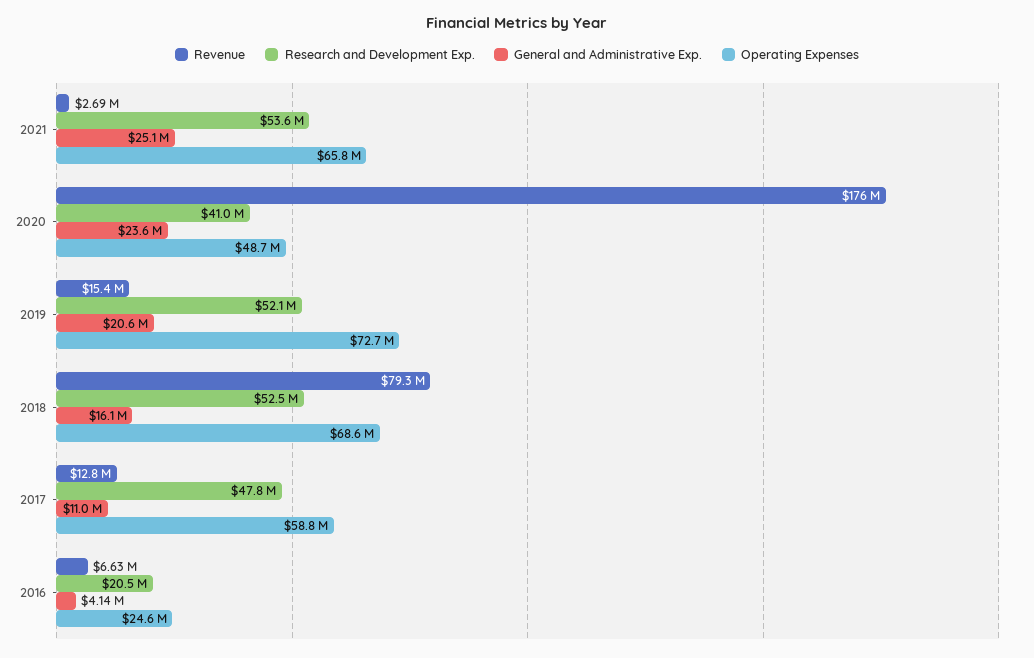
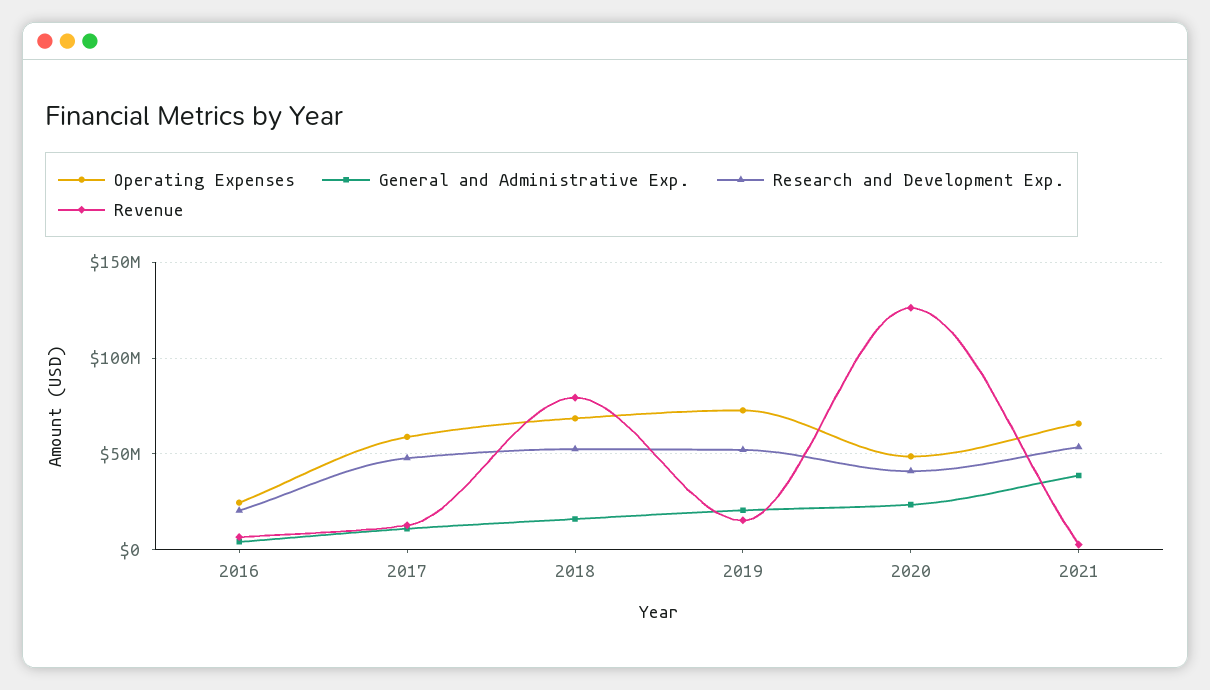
General and Administrative Exp., 2021: 25100000 -> 40000000
Revenue, 2020: 176000000 -> 125000000

